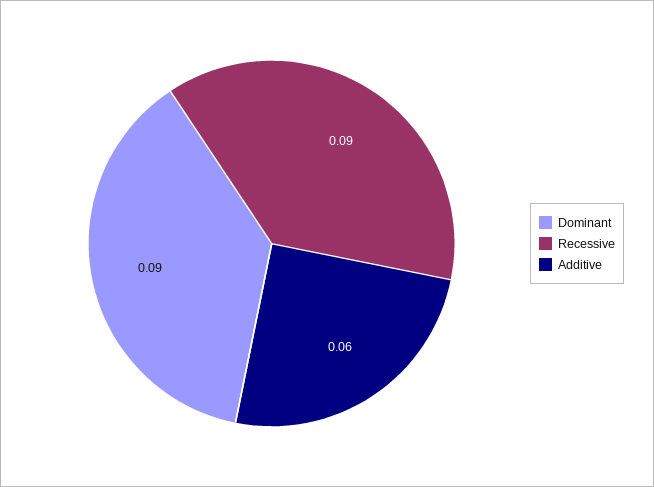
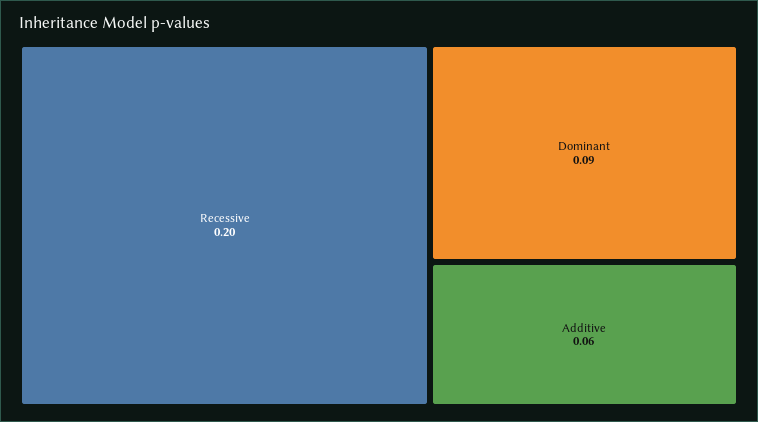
Recessive: 0.09 -> 0.2

